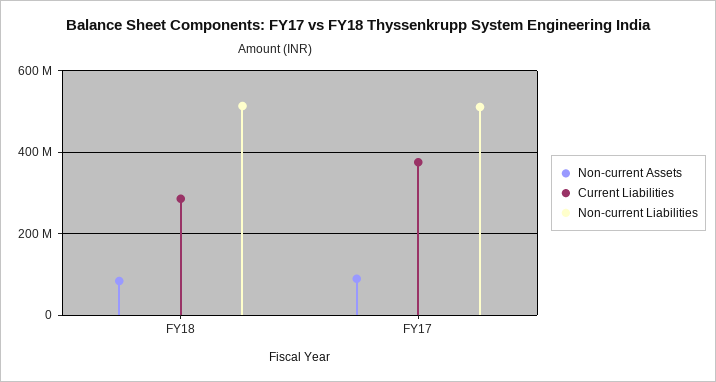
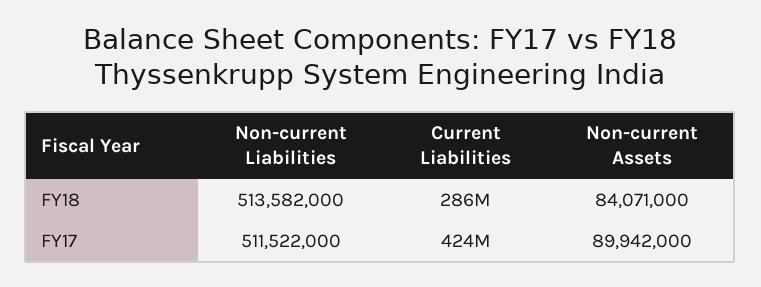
Current Liabilities, FY17: 380000000 -> 424000000

